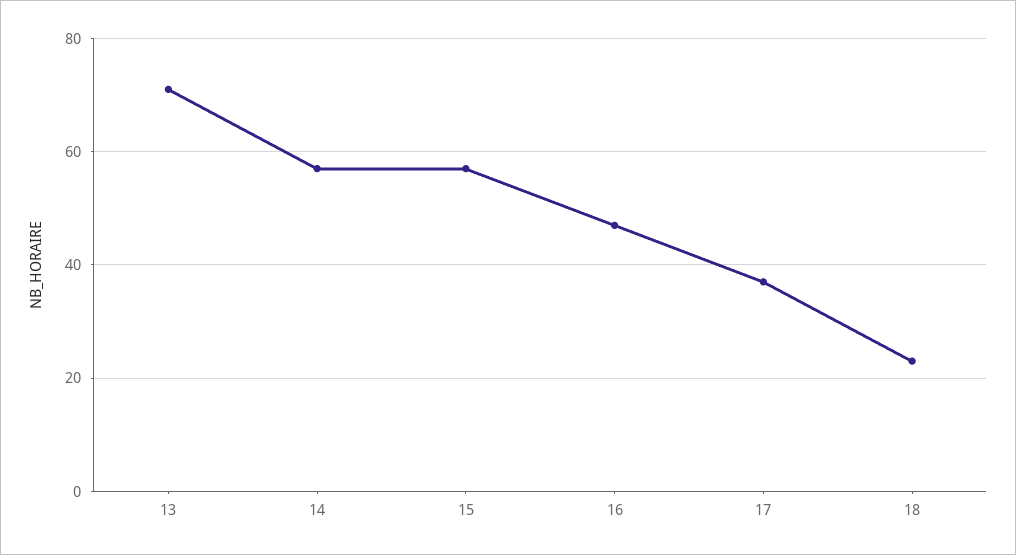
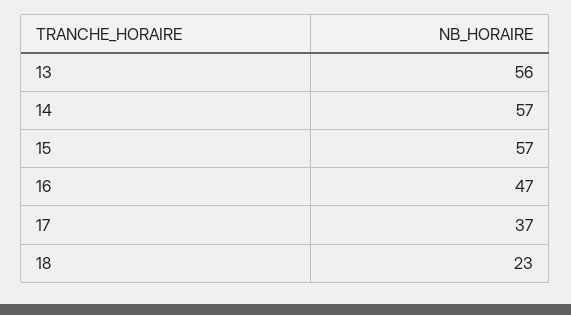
13: 70 -> 56

